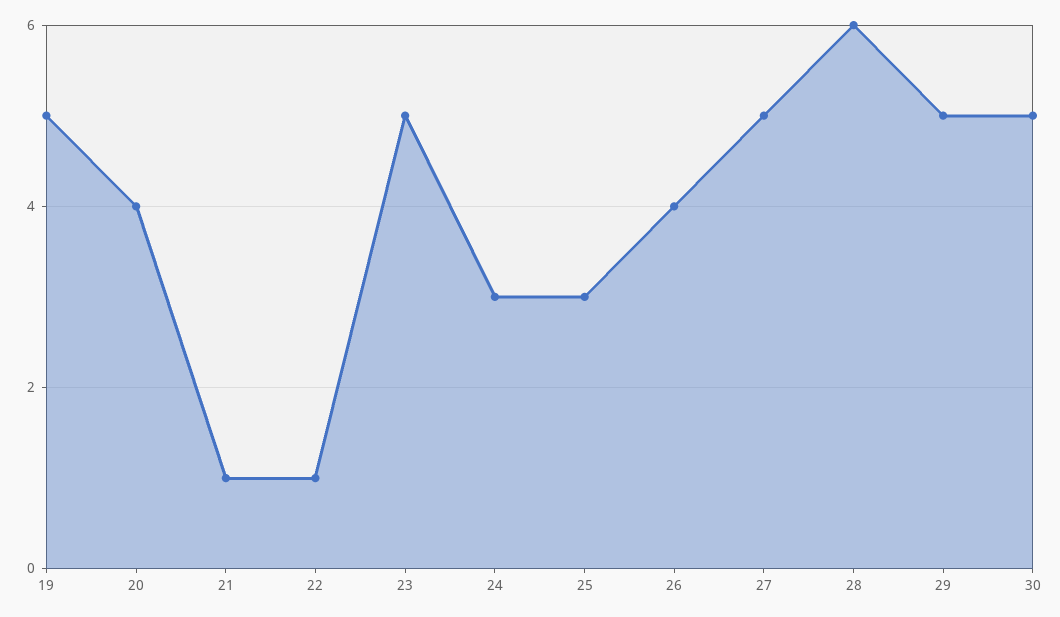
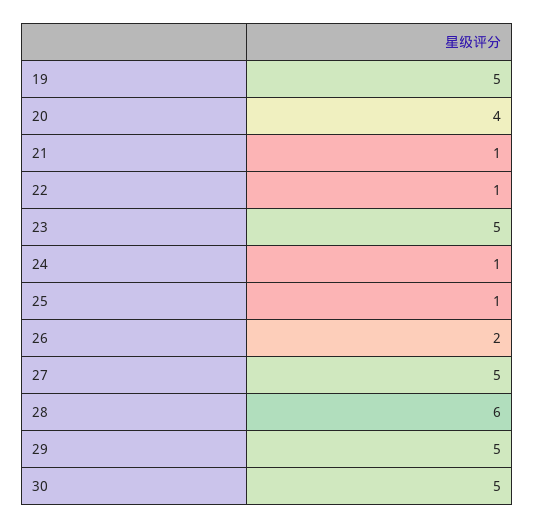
24: 3 -> 1
25: 3 -> 1
26: 4 -> 2

